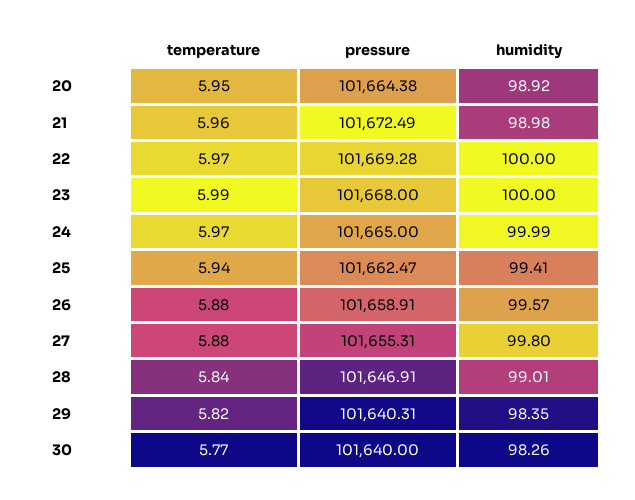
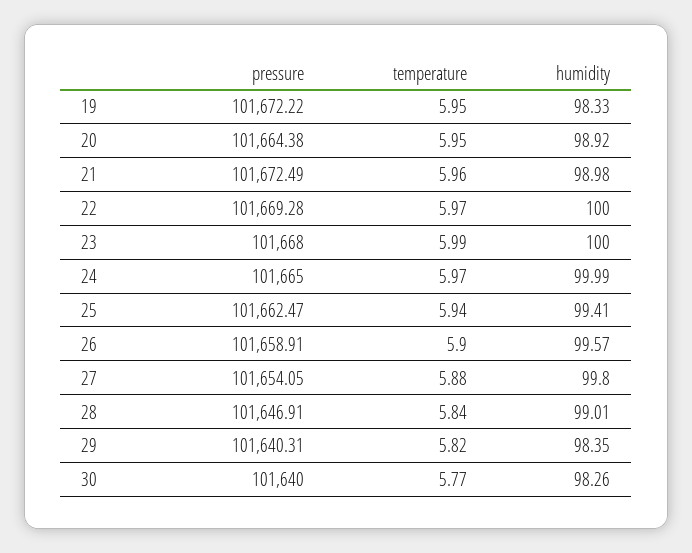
temperature, 26: 5.88 -> 5.9
pressure, 27: 101655.31 -> 101654.05
pressure, 19: none -> 101672.22
temperature, 19: none -> 5.95
humidity, 19: none -> 98.33

